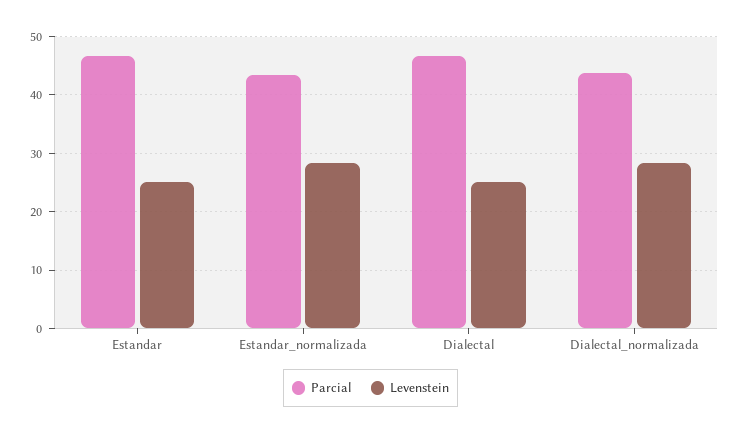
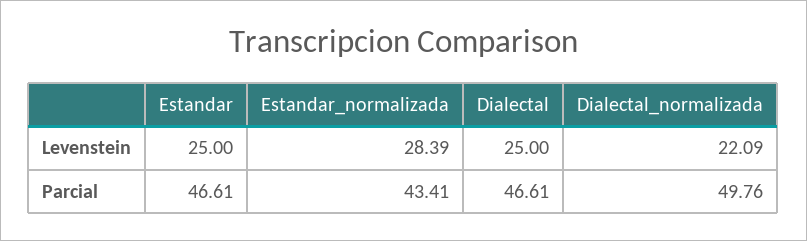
Parcial, Dialectal_normalizada: 44 -> 49.76
Levenstein, Dialectal_normalizada: 28 -> 22.09

